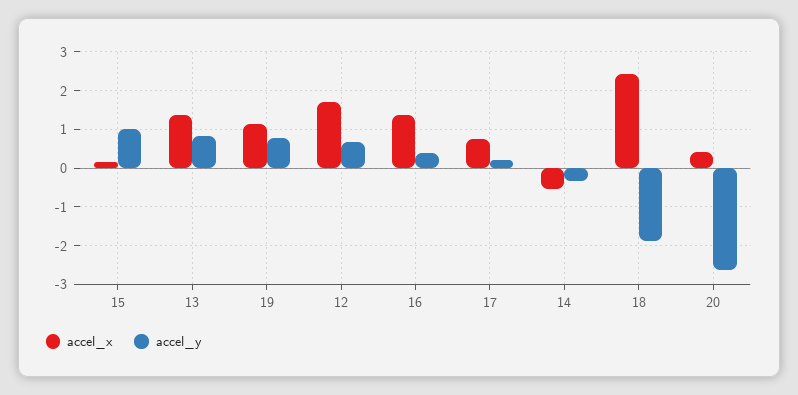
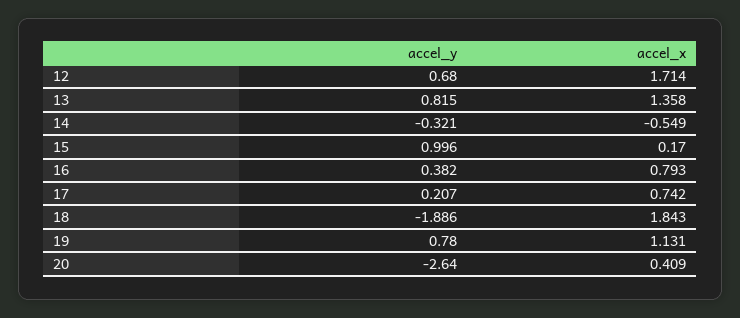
accel_x, 16: 1.4 -> 0.793
accel_x, 18: 2.4 -> 1.843

